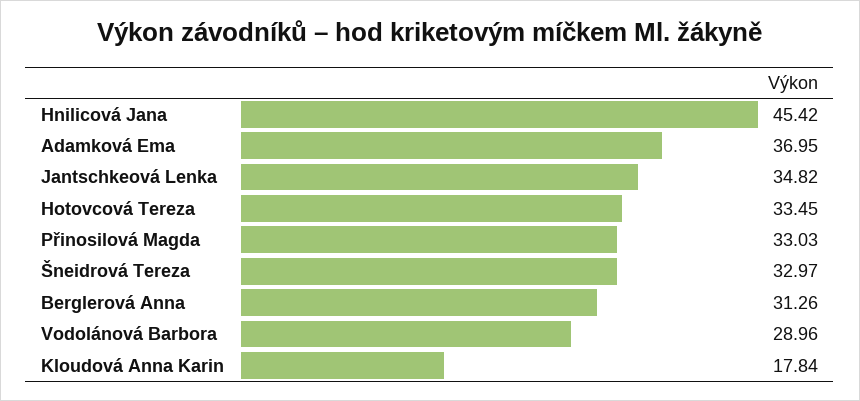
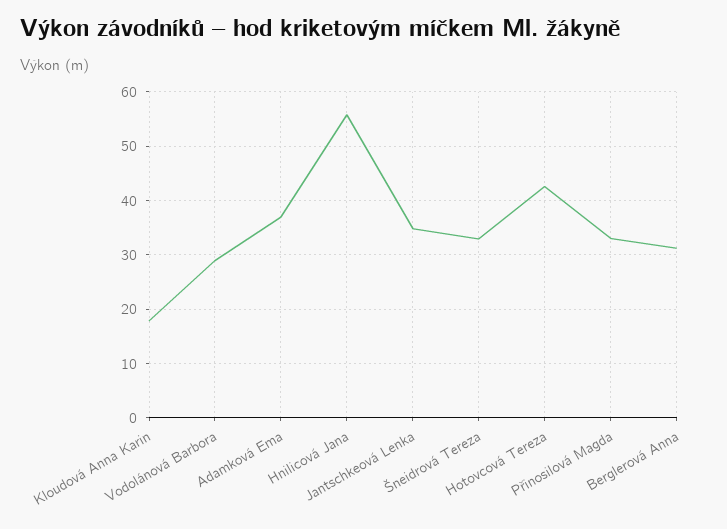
Hnilicová Jana: 45.42 -> 56
Hotovcová Tereza: 33.45 -> 42

